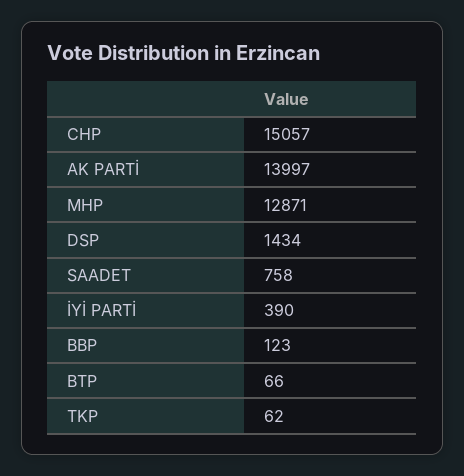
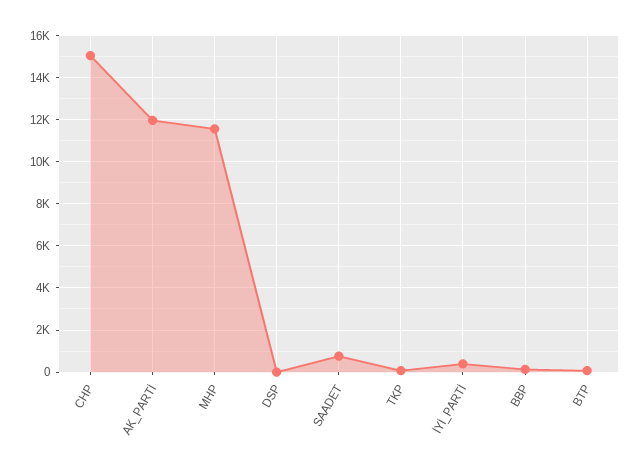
AK PARTİ: 13997 -> 12000
MHP: 12871 -> 11500
DSP: 1434 -> 0

